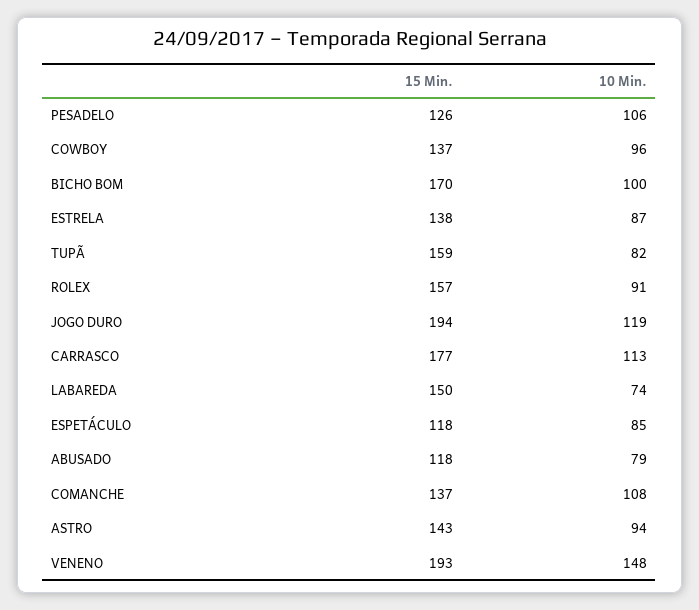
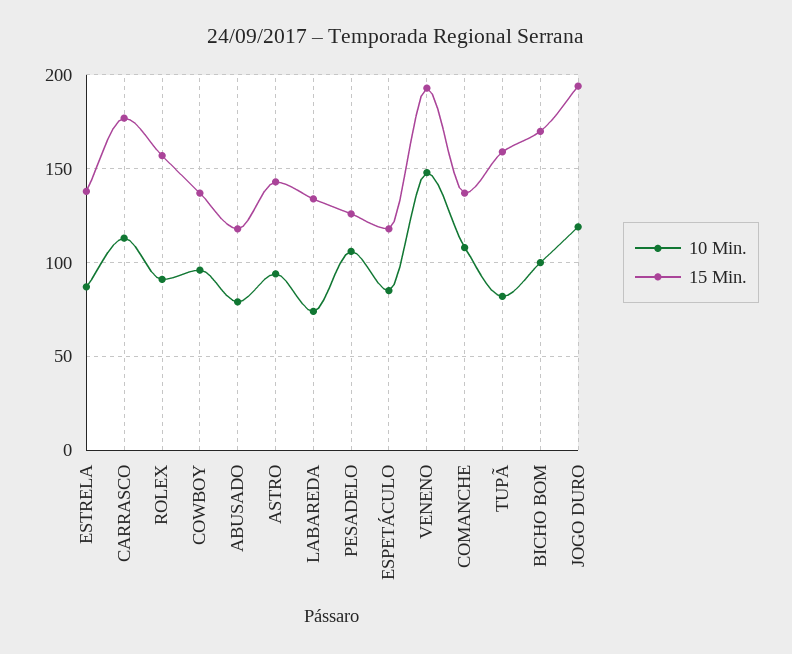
15 Min., LABAREDA: 150 -> 135

